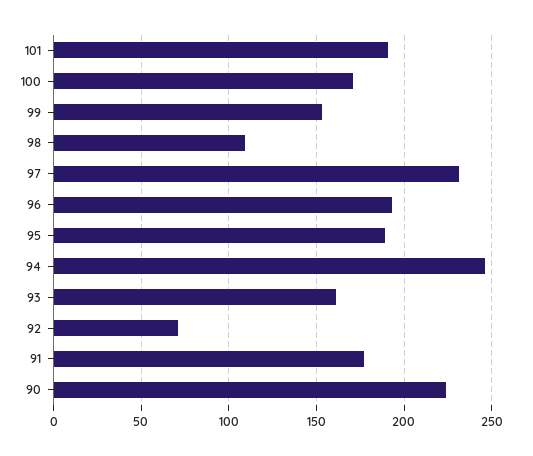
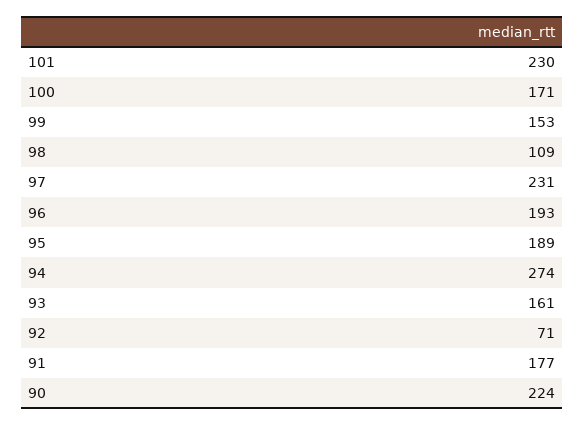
101: 190 -> 230
94: 245 -> 274

